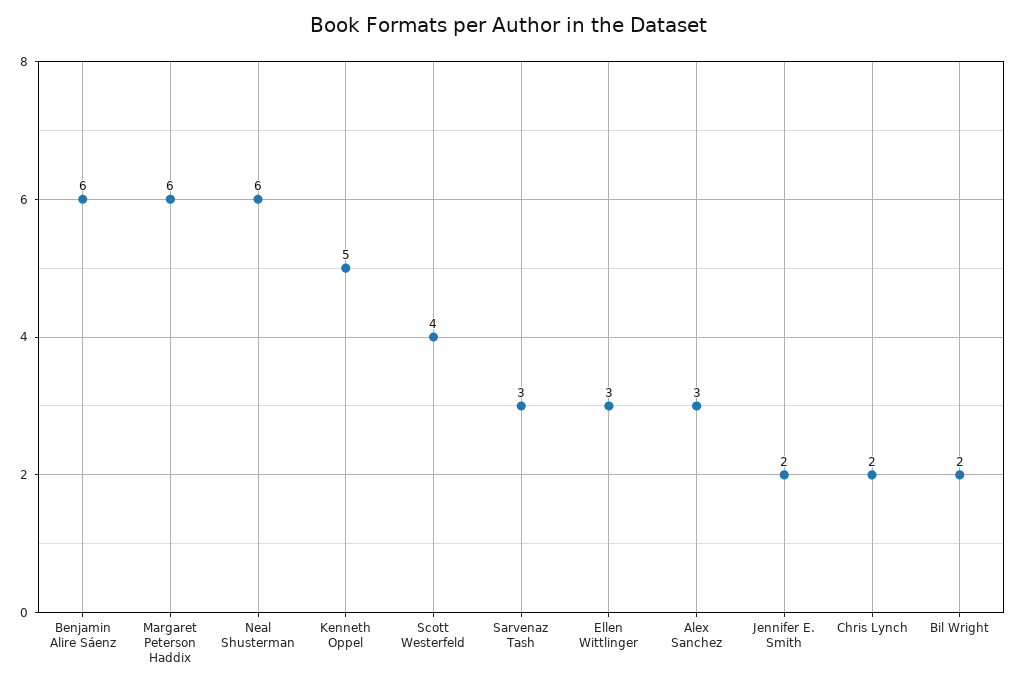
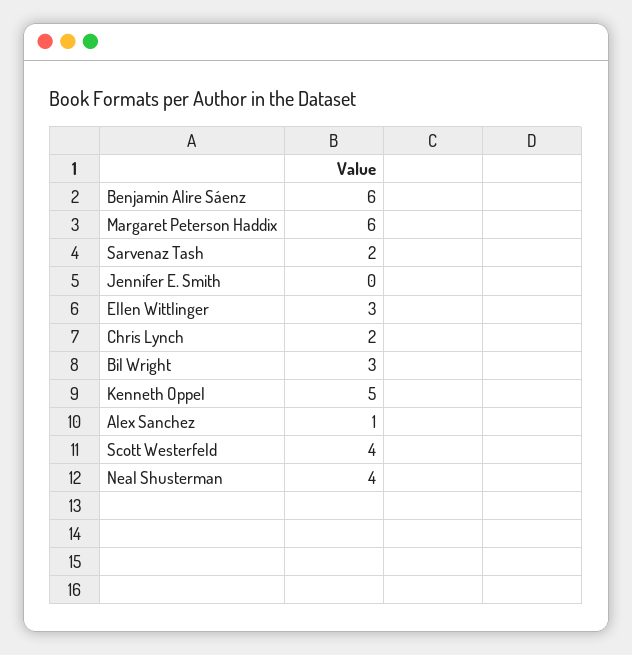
Neal Shusterman: 6 -> 4
Sarvenaz Tash: 3 -> 2
Alex Sanchez: 3 -> 1
Jennifer E. Smith: 2 -> 0
Bil Wright: 2 -> 3

